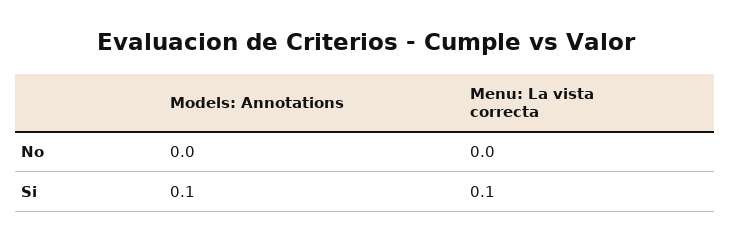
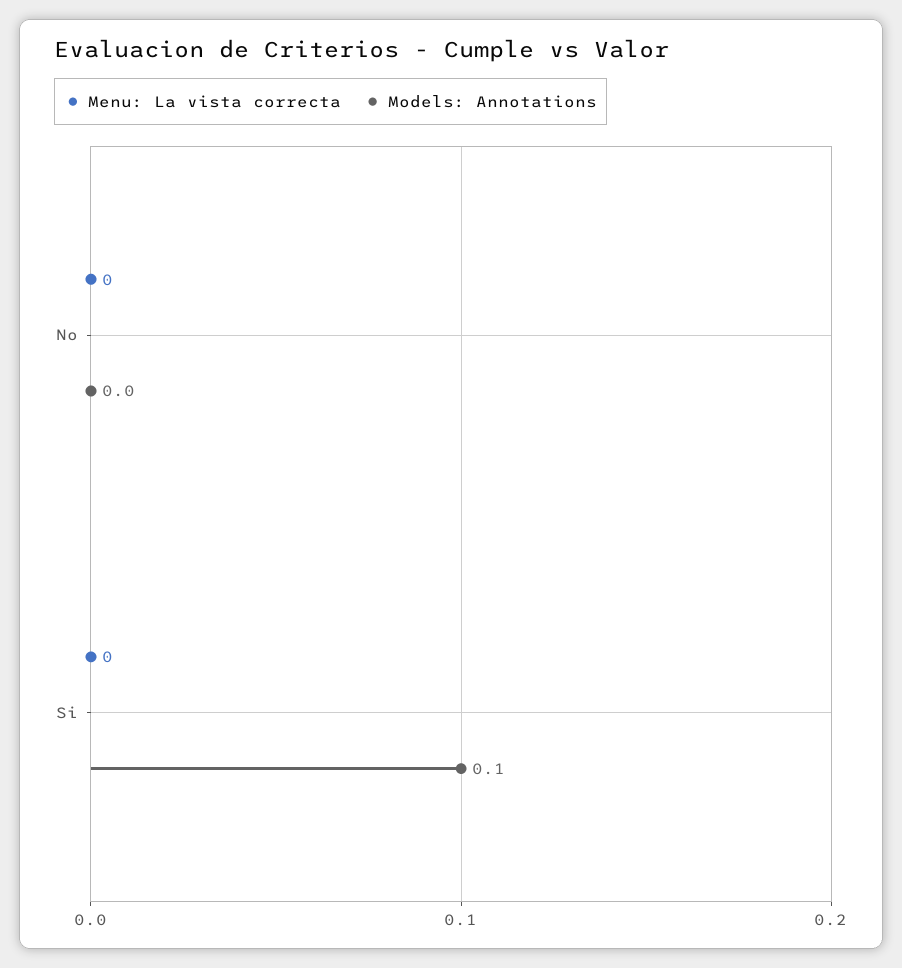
Menu: La vista correcta, Si: 0.1 -> 0

